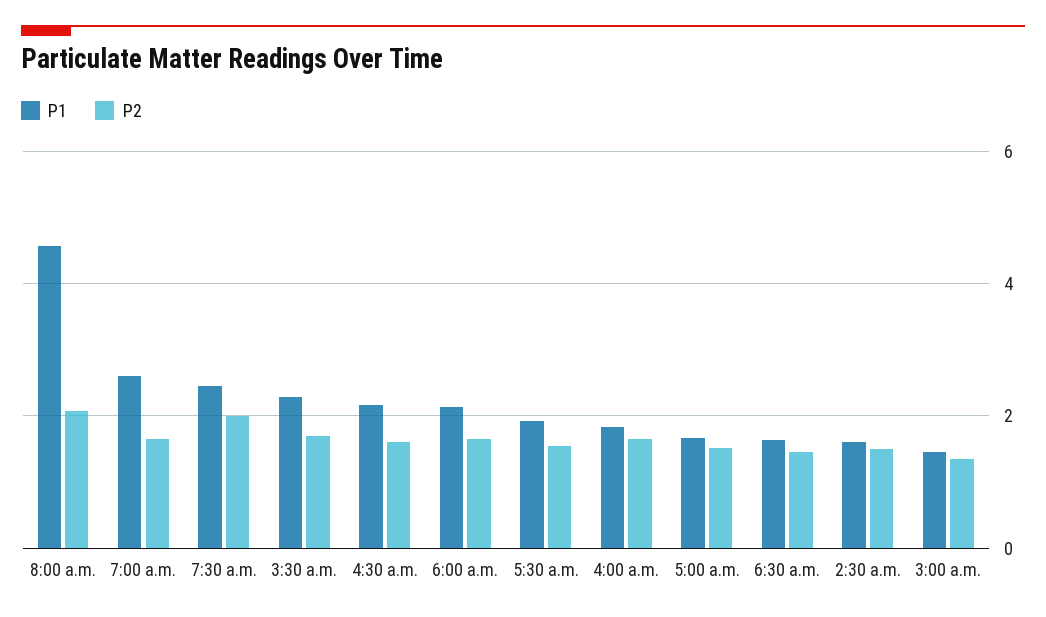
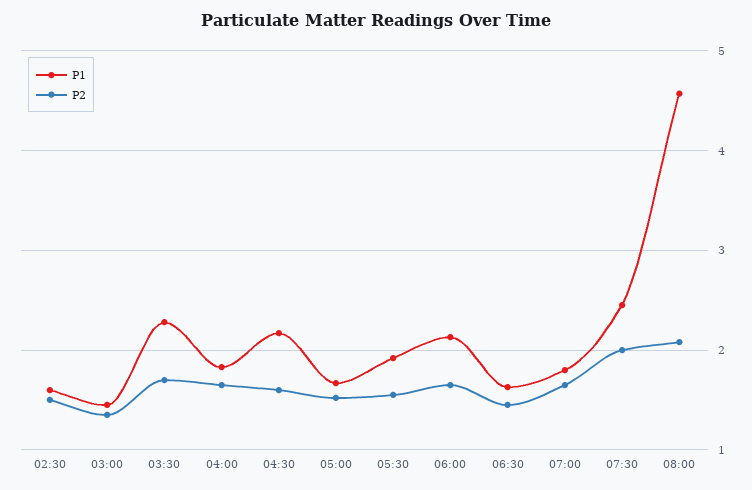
P1, 7:00 a.m.: 2.6 -> 1.8

